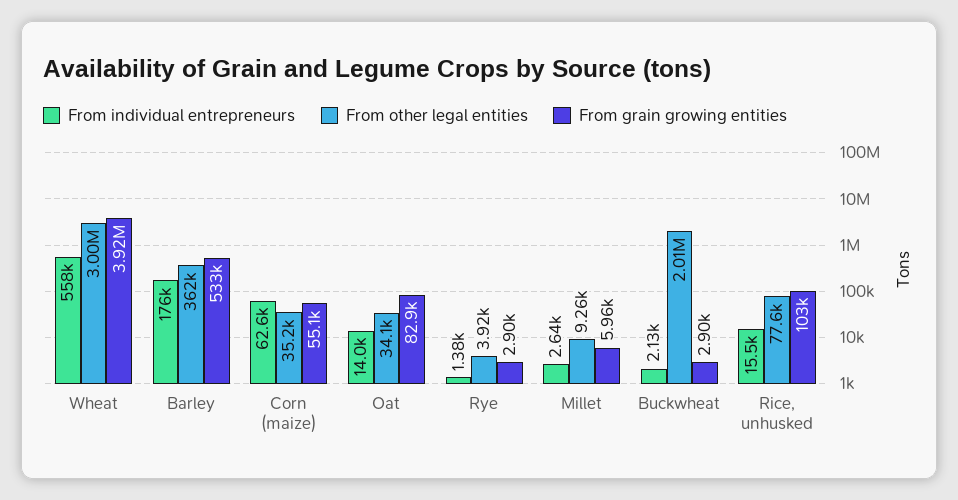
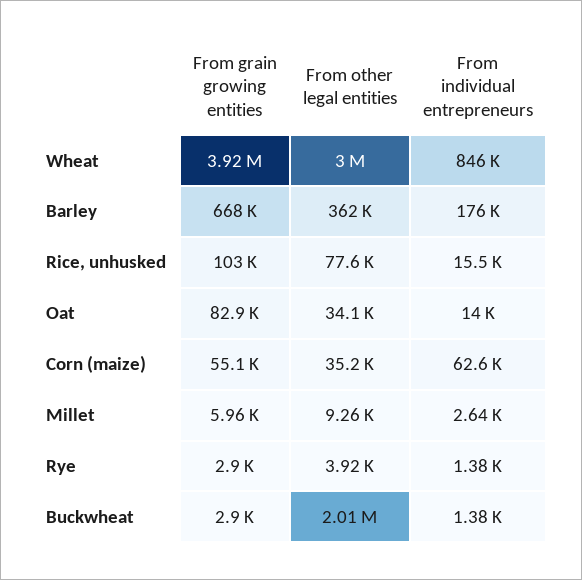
From individual entrepreneurs, Wheat: 558000 -> 846000
From grain growing entities, Barley: 533000 -> 668000
From individual entrepreneurs, Buckwheat: 2130 -> 1380

